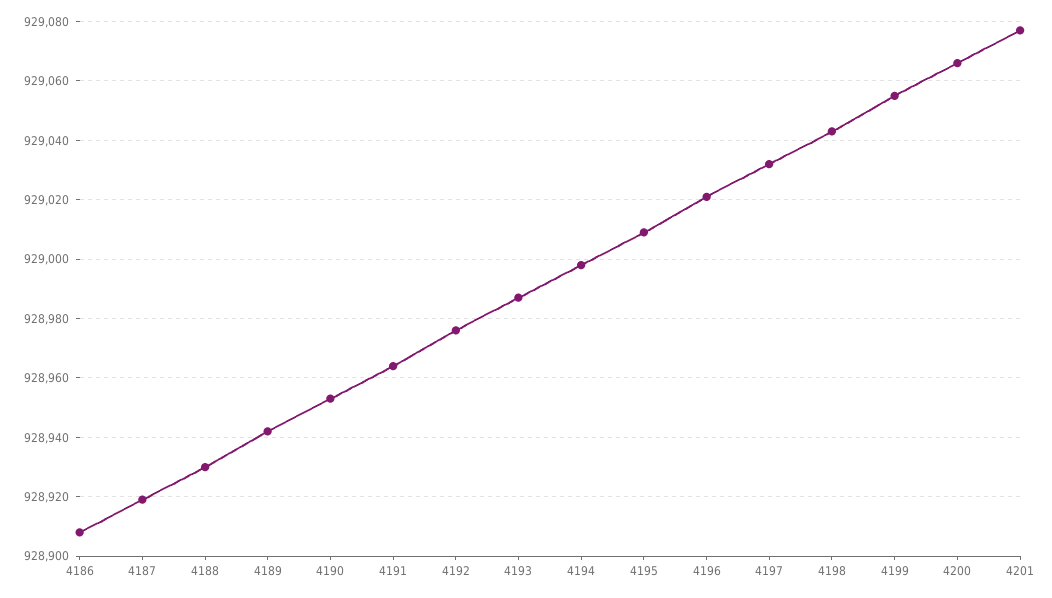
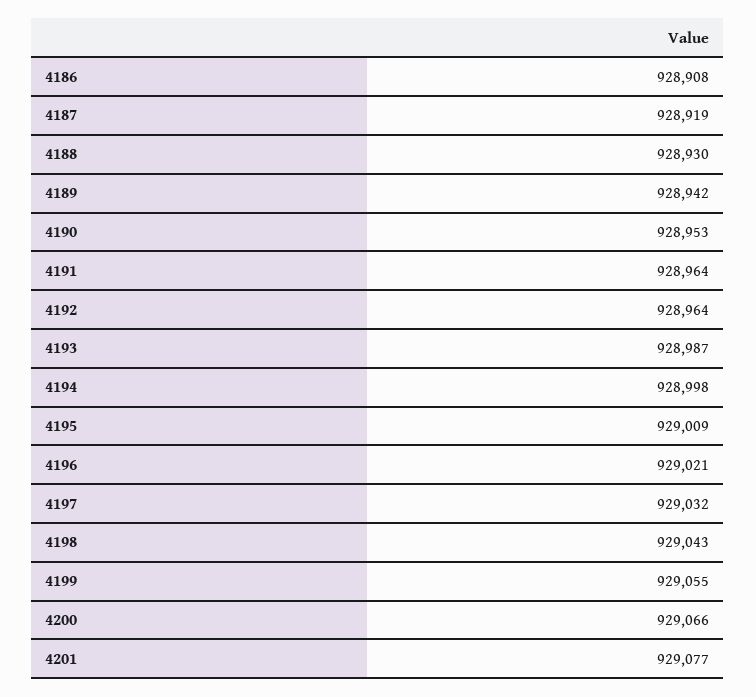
4192: 928975 -> 928964

